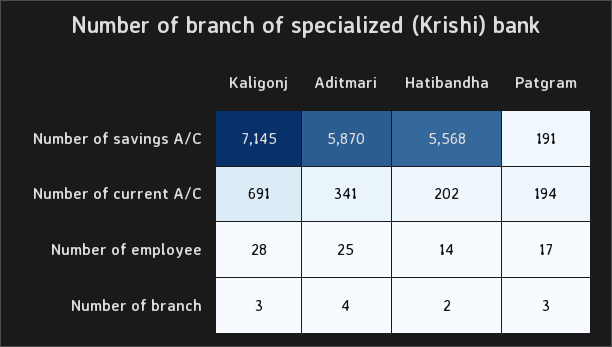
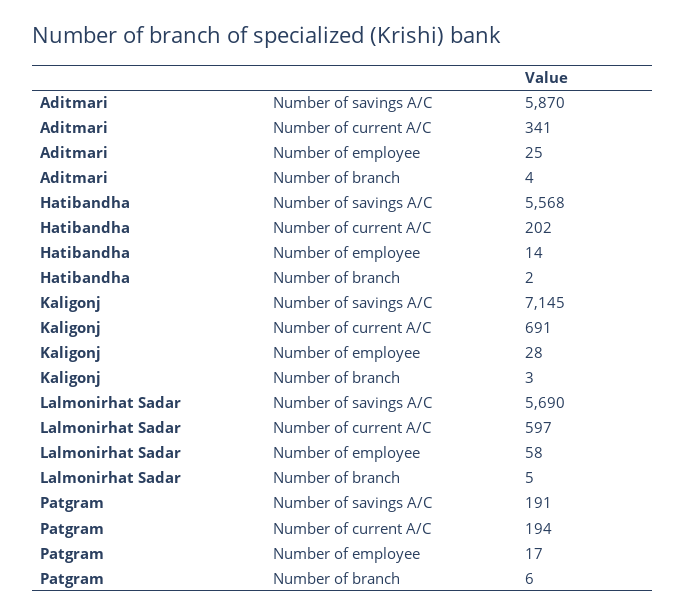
Patgram, Number of branch: 3 -> 6
Lalmonirhat Sadar, Number of savings A/C: none -> 5690
Lalmonirhat Sadar, Number of current A/C: none -> 597
Lalmonirhat Sadar, Number of employee: none -> 58
Lalmonirhat Sadar, Number of branch: none -> 5

